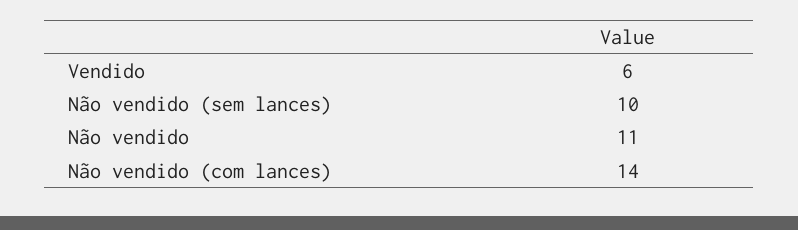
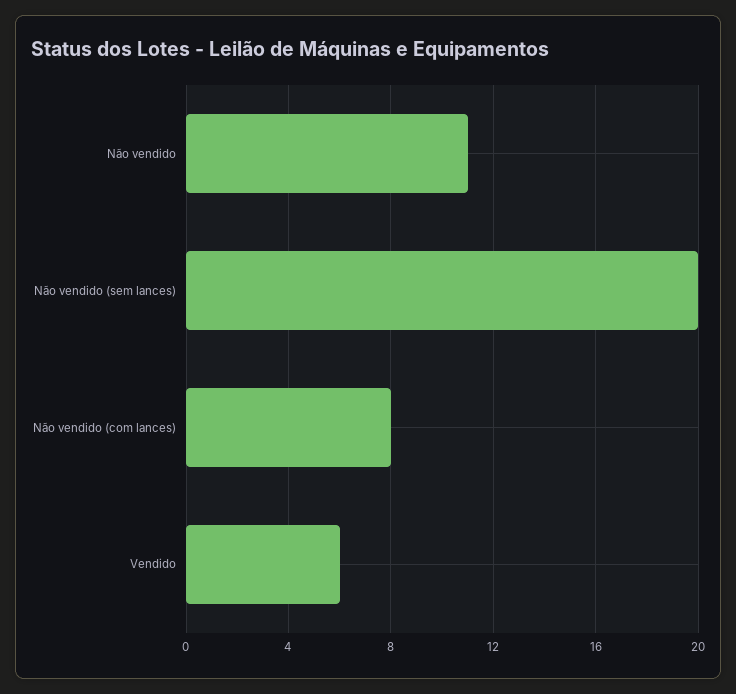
Não vendido (sem lances): 10 -> 20
Não vendido (com lances): 14 -> 8

